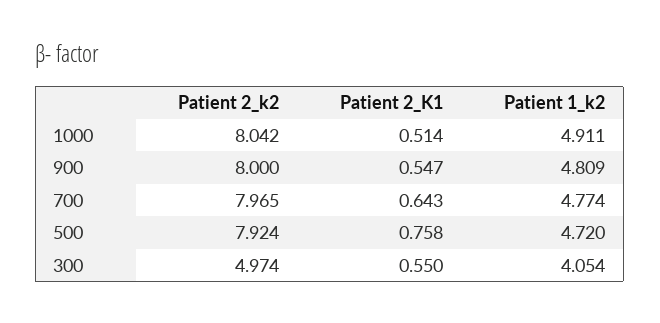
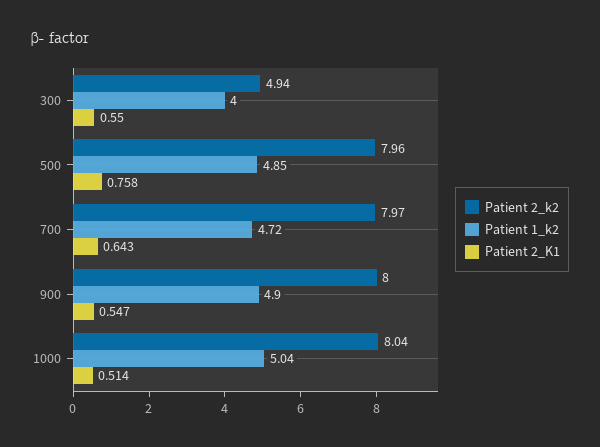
Patient 1_k2, 1000: 4.911 -> 5.04
Patient 1_k2, 900: 4.809 -> 4.9
Patient 1_k2, 700: 4.774 -> 4.72
Patient 2_k2, 500: 7.924 -> 7.96
Patient 1_k2, 500: 4.72 -> 4.85
Patient 2_k2, 300: 4.974 -> 4.94
Patient 1_k2, 300: 4.054 -> 4

